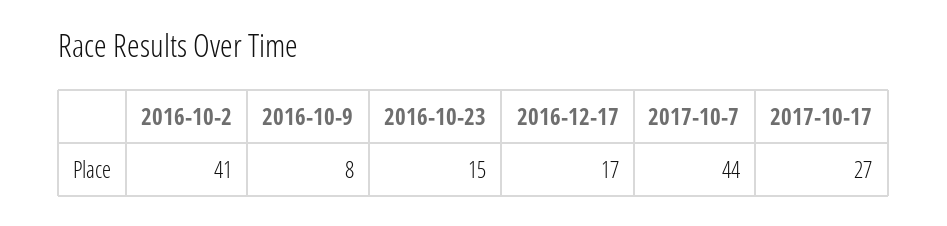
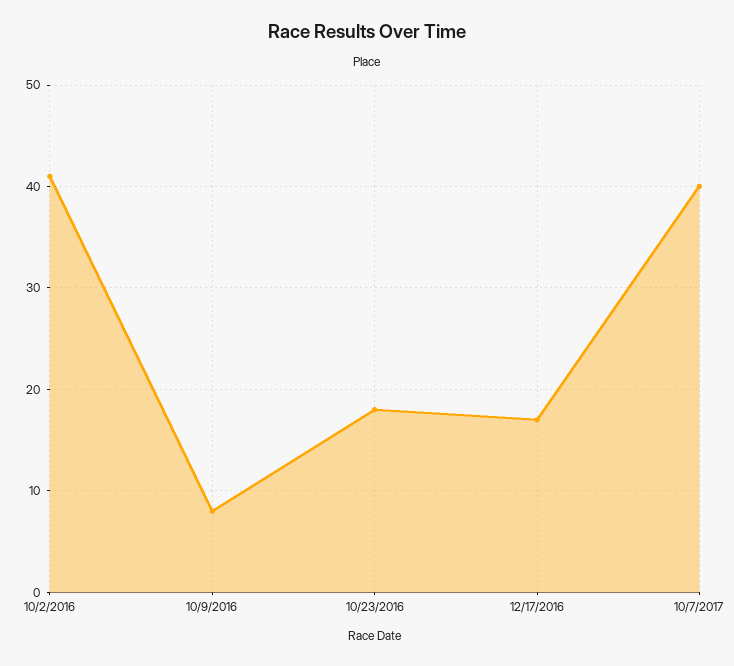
2016-10-23: 15 -> 18
2017-10-7: 44 -> 40
2017-10-17: 27 -> none

